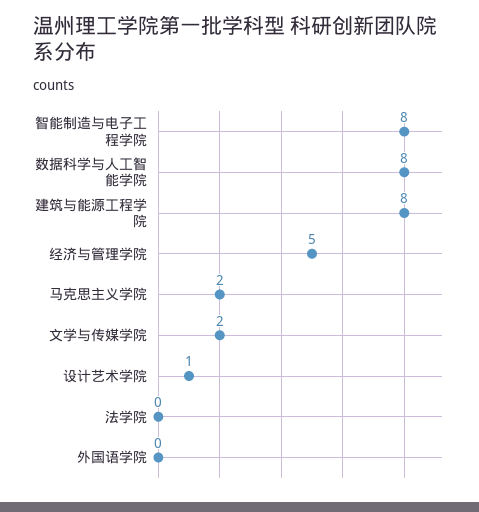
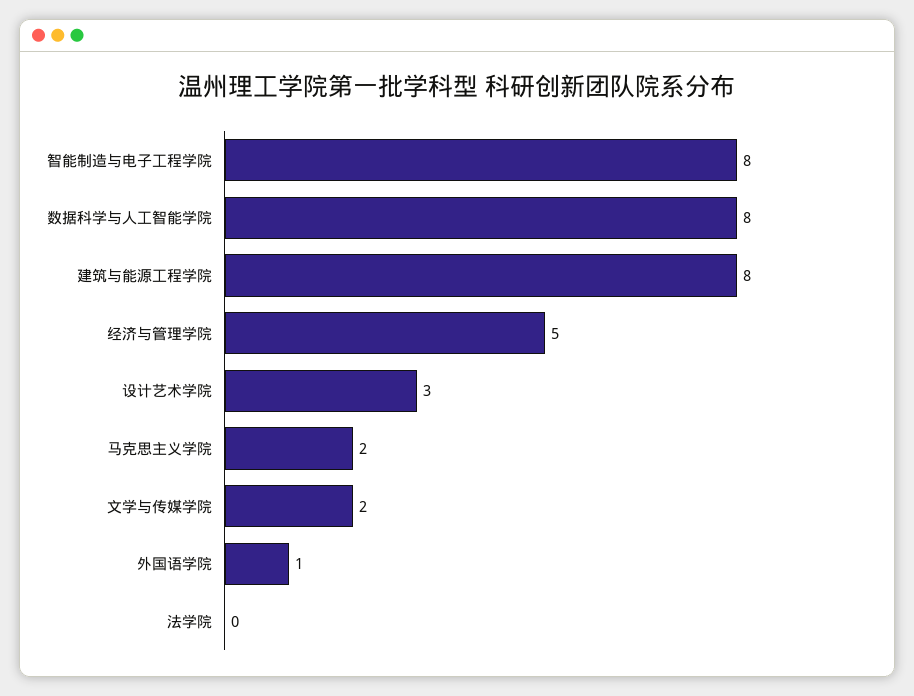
设计艺术学院: 1 -> 3
外国语学院: 0 -> 1

